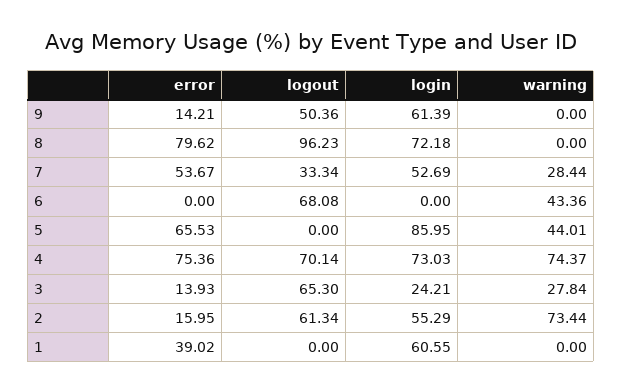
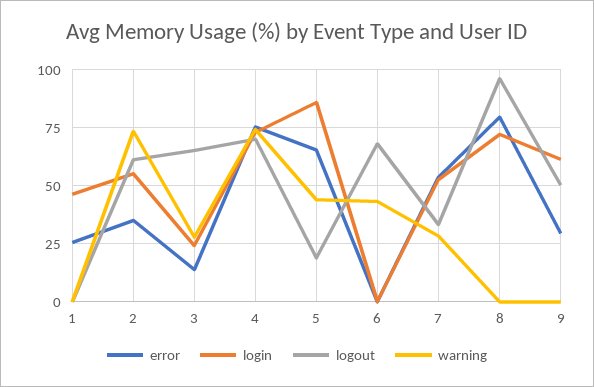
error, 9: 14.21 -> 30
logout, 5: 0 -> 20
error, 2: 15.95 -> 35
error, 1: 39.02 -> 25
login, 1: 60.55 -> 45

